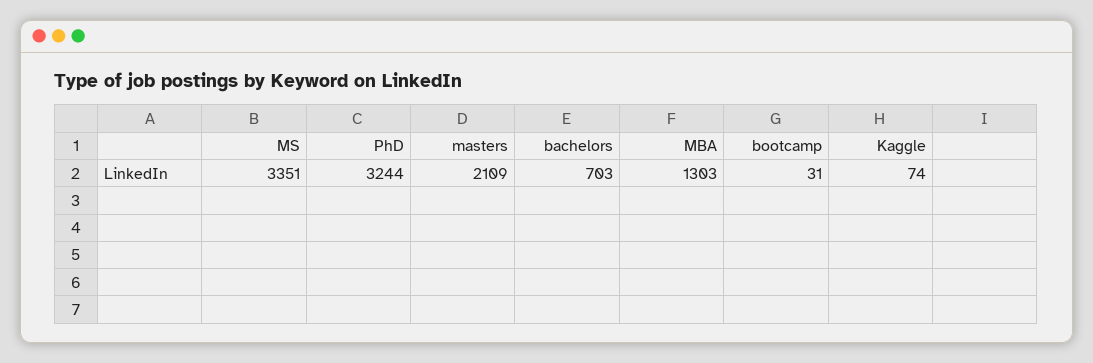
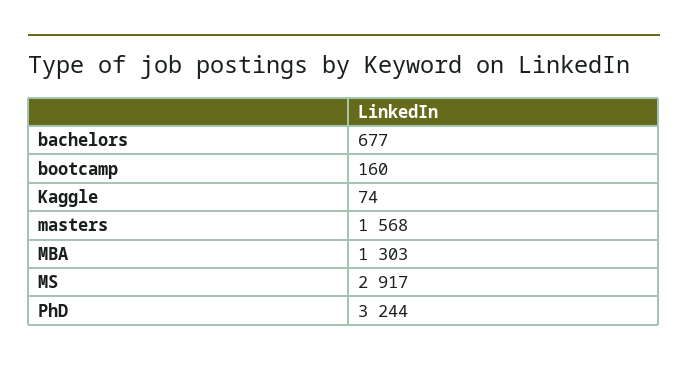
MS: 3351 -> 2917
masters: 2109 -> 1568
bachelors: 703 -> 677
bootcamp: 31 -> 160

